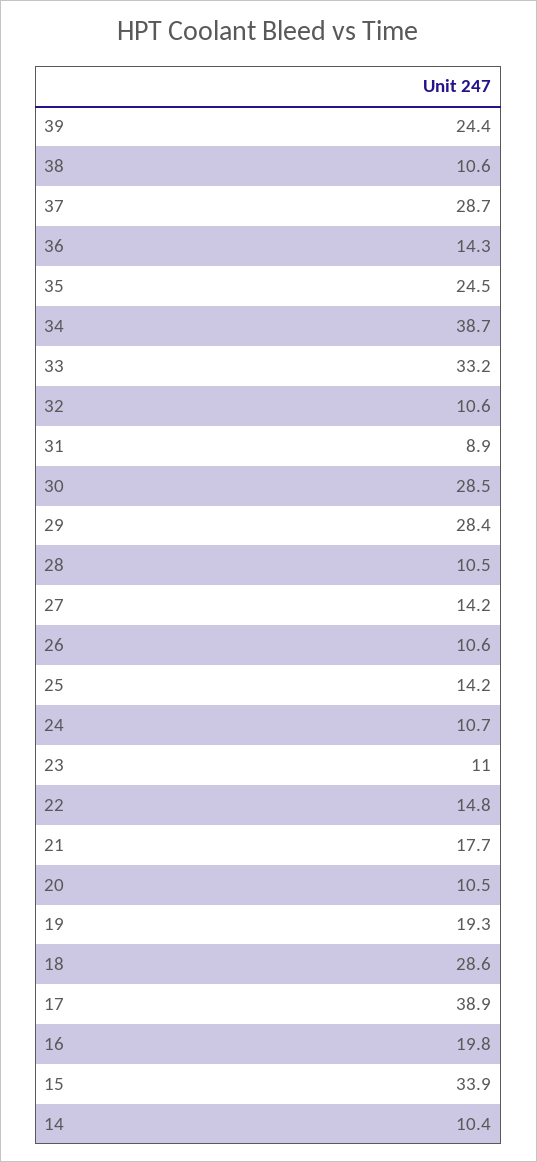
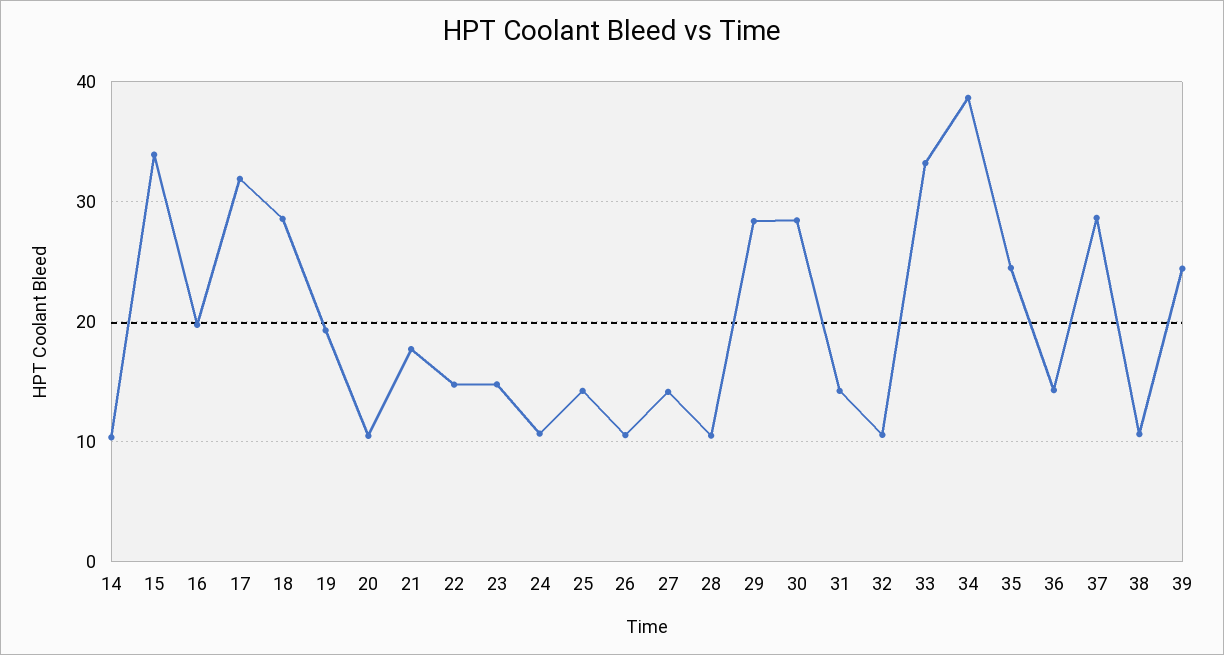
31: 8.9 -> 14
23: 11 -> 15
17: 38.9 -> 32

